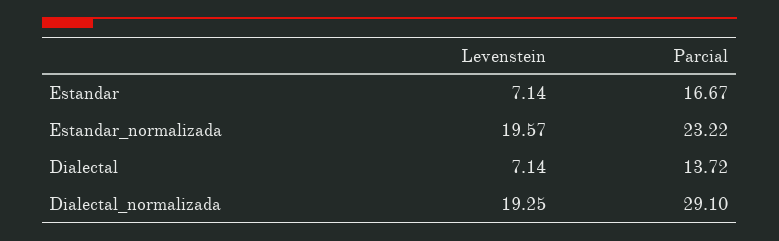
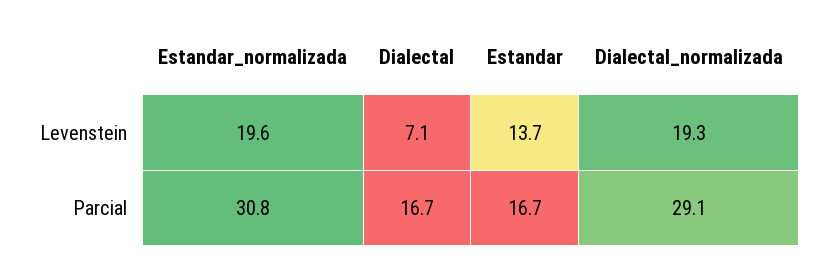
Levenstein, Estandar: 7.14 -> 13.7
Parcial, Estandar_normalizada: 23.22 -> 30.8
Parcial, Dialectal: 13.72 -> 16.7

